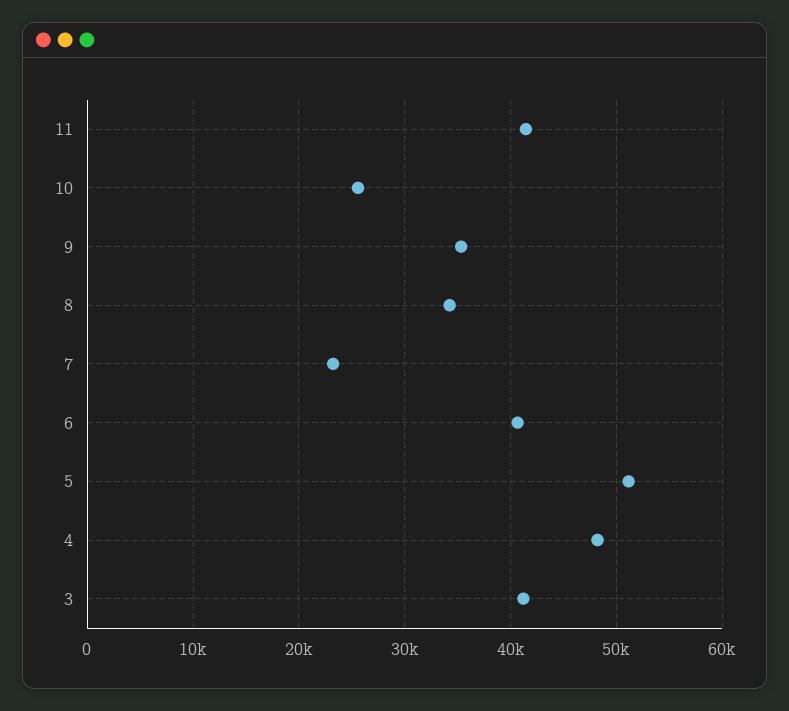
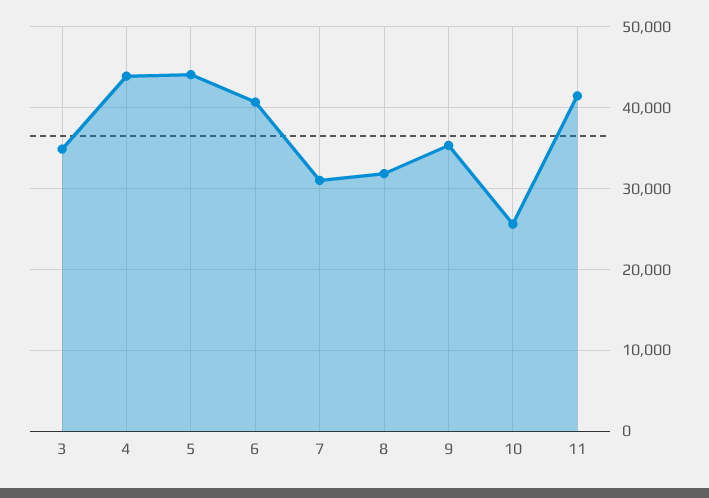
8: 34000 -> 32000
7: 23000 -> 31000
5: 51000 -> 44000
4: 48000 -> 44000
3: 41000 -> 35000

